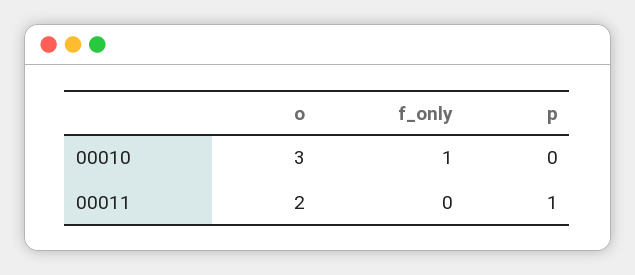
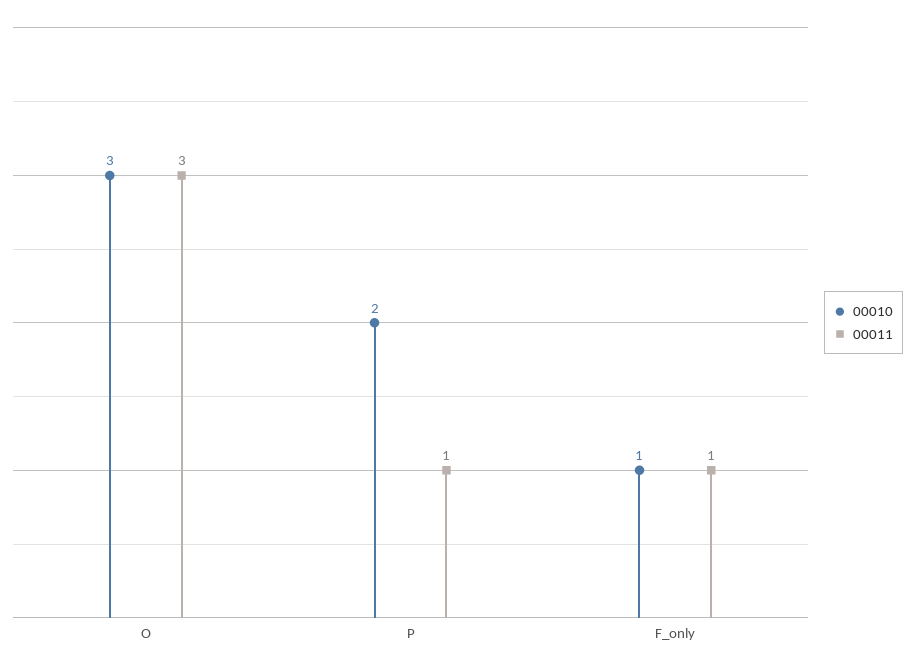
00010, p: 0 -> 2
00011, o: 2 -> 3
00011, f_only: 0 -> 1

